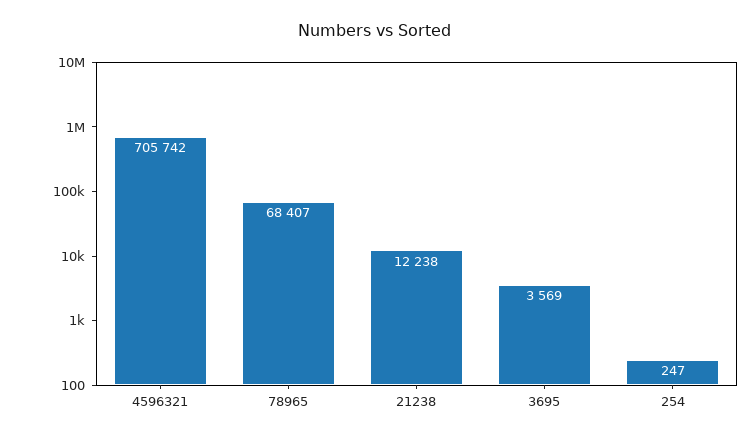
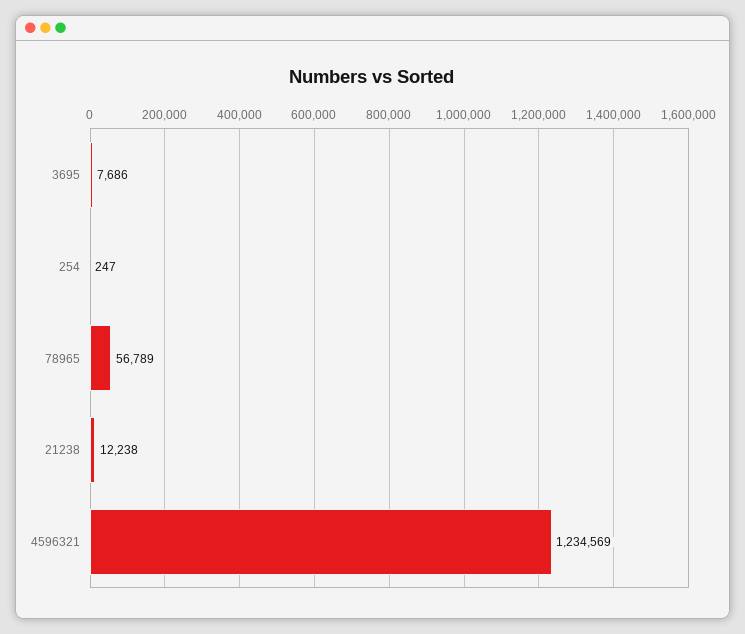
4596321: 705742 -> 1234569
78965: 68407 -> 56789
3695: 3569 -> 7686

